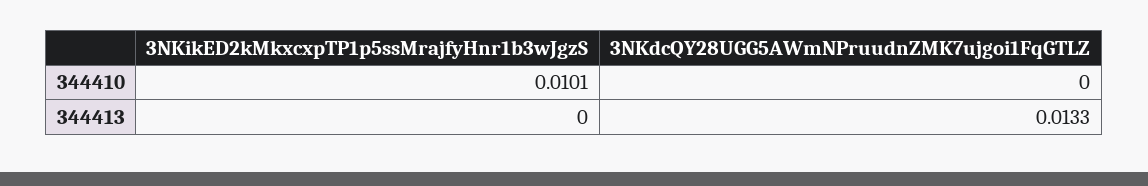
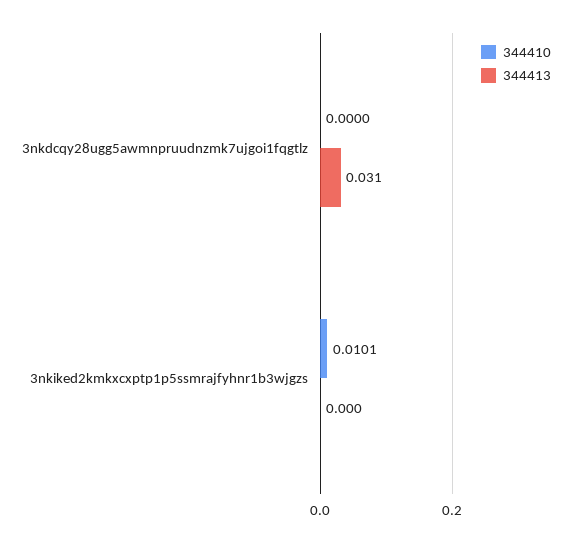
344413, 3NKdcQY28UGG5AWmNPruudnZMK7ujgoi1FqGTLZ: 0.0133 -> 0.031

